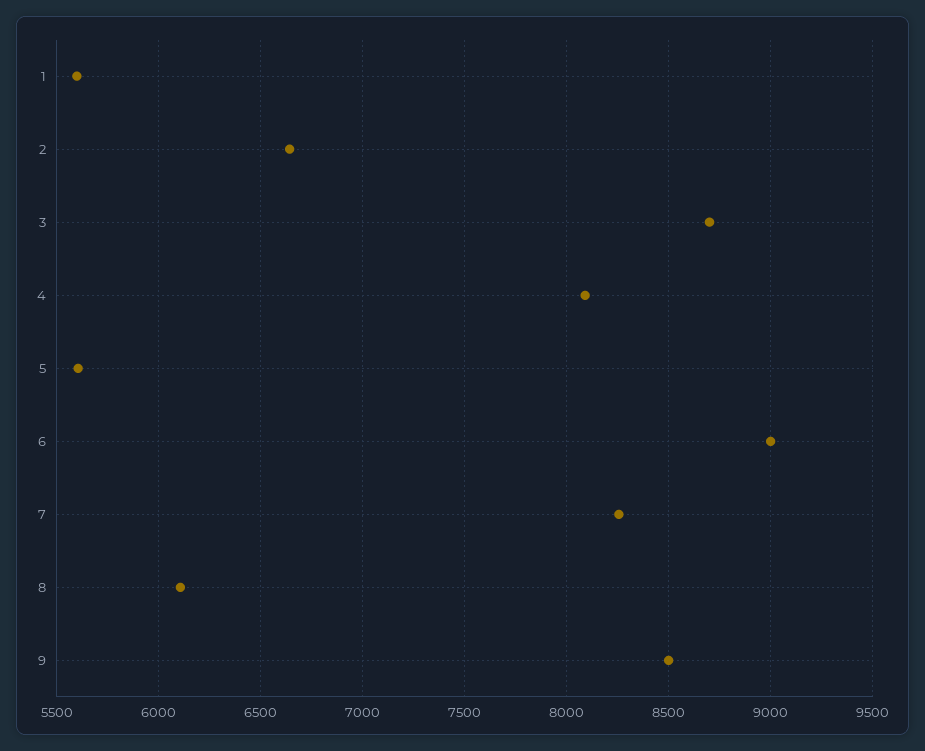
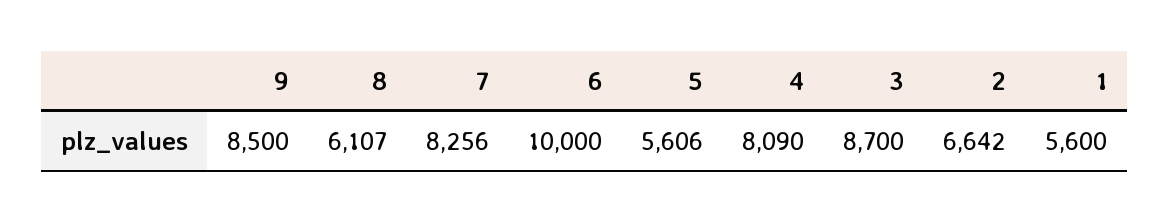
6: 9000 -> 10000

